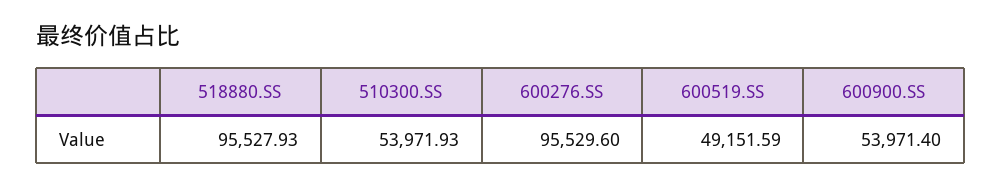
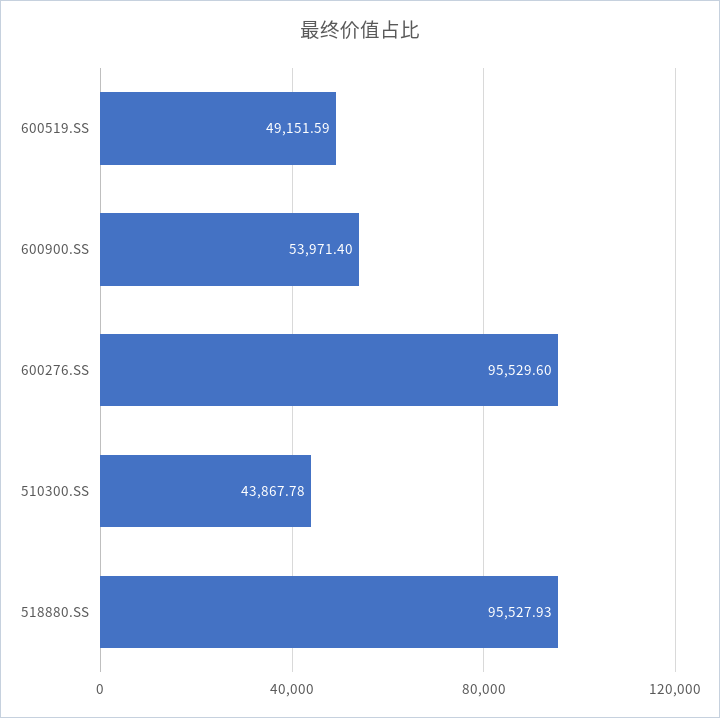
510300.SS: 53971.93 -> 43867.78

